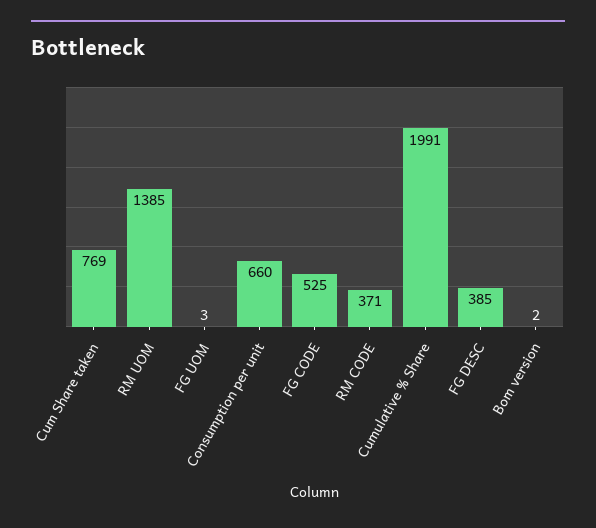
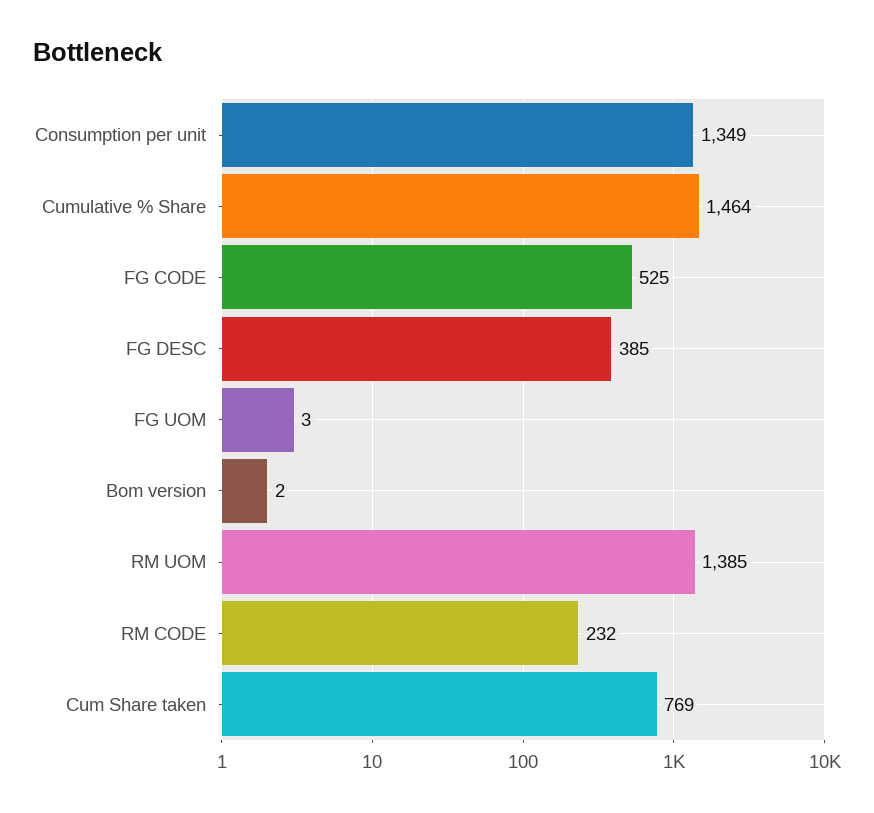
Consumption per unit: 660 -> 1349
RM CODE: 371 -> 232
Cumulative % Share: 1991 -> 1464

